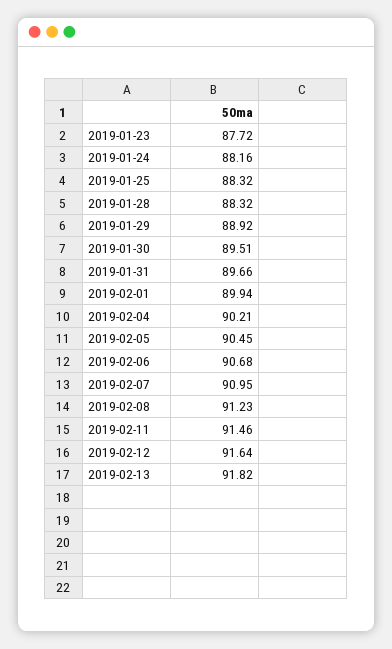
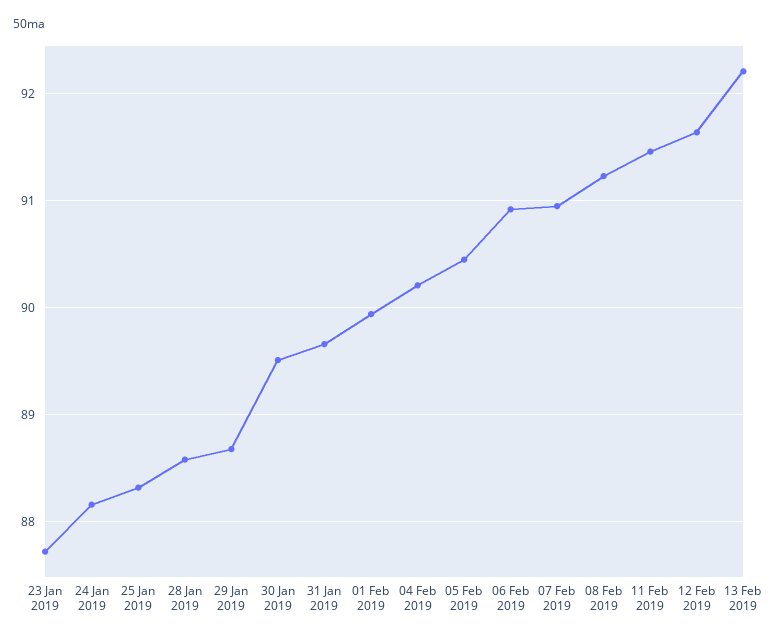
2019-01-28: 88.32 -> 88.6
2019-01-29: 88.92 -> 88.7
2019-02-06: 90.68 -> 90.9
2019-02-13: 91.82 -> 92.2

